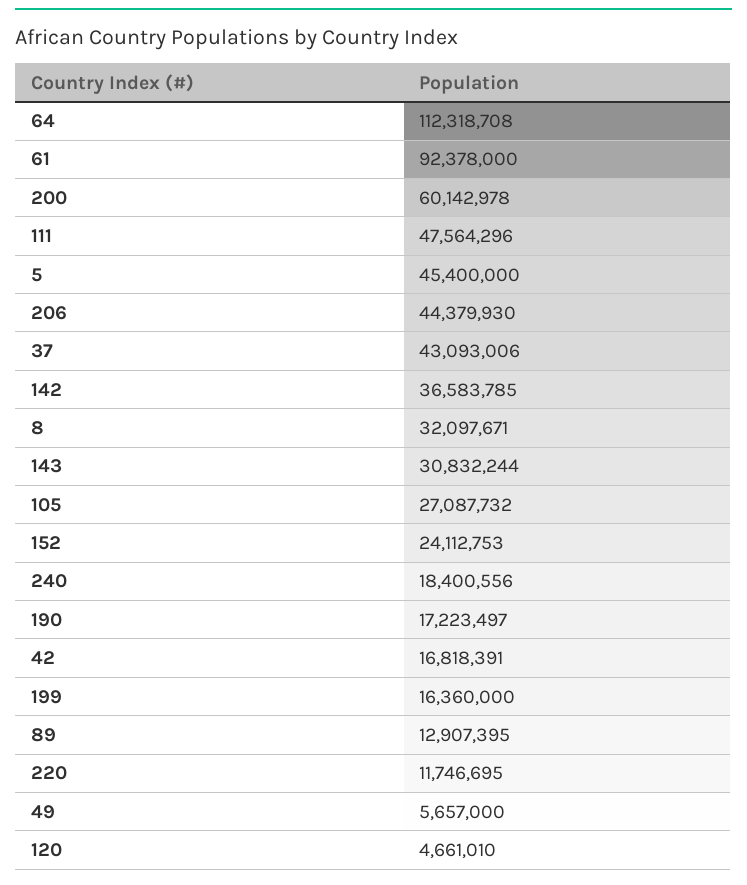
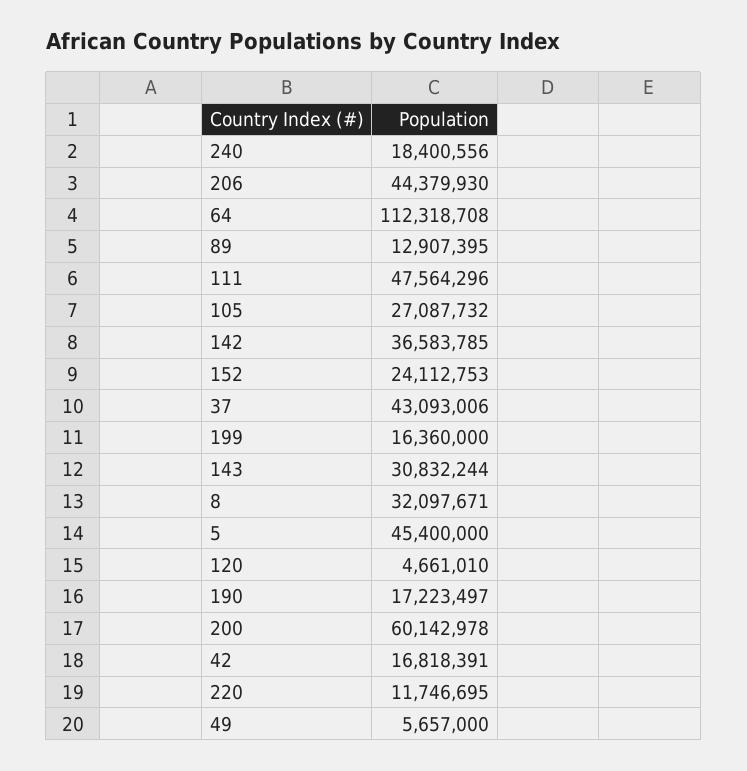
61: 92378000 -> none

